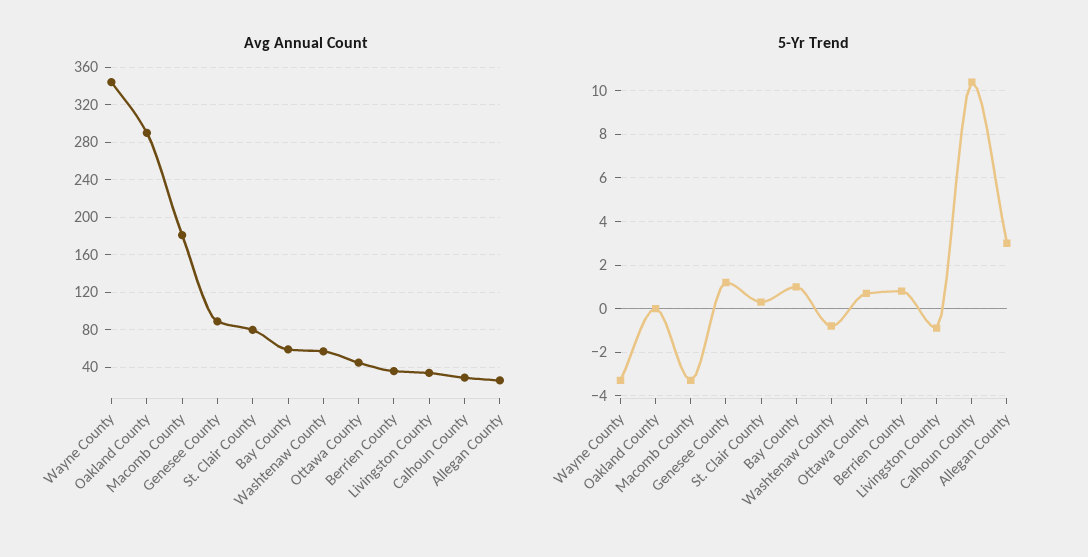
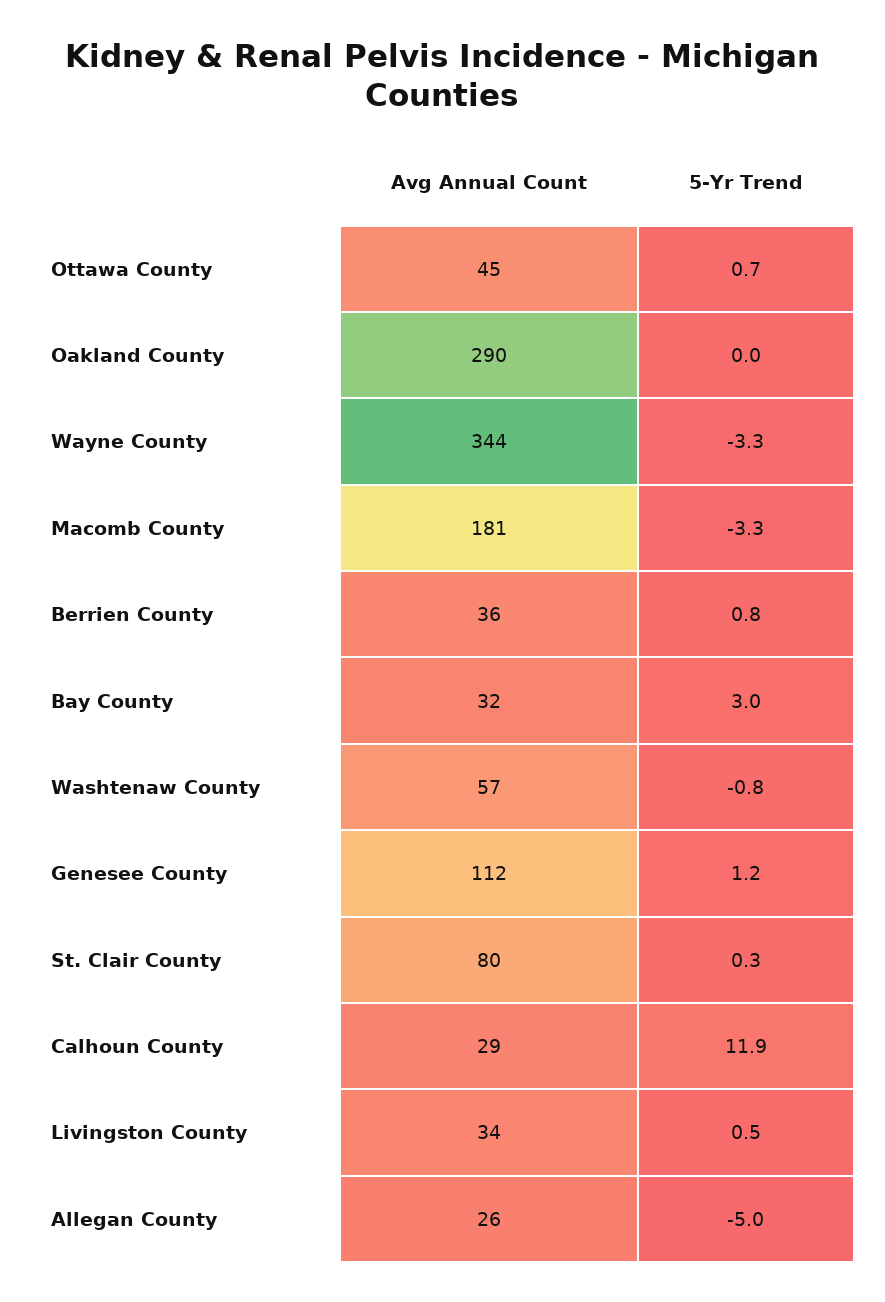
Avg Annual Count, Genesee County: 90 -> 112
Avg Annual Count, Bay County: 60 -> 32
5-Yr Trend, Bay County: 1 -> 3
5-Yr Trend, Livingston County: -1 -> 0.5
5-Yr Trend, Calhoun County: 10.5 -> 11.9
5-Yr Trend, Allegan County: 3 -> -5

